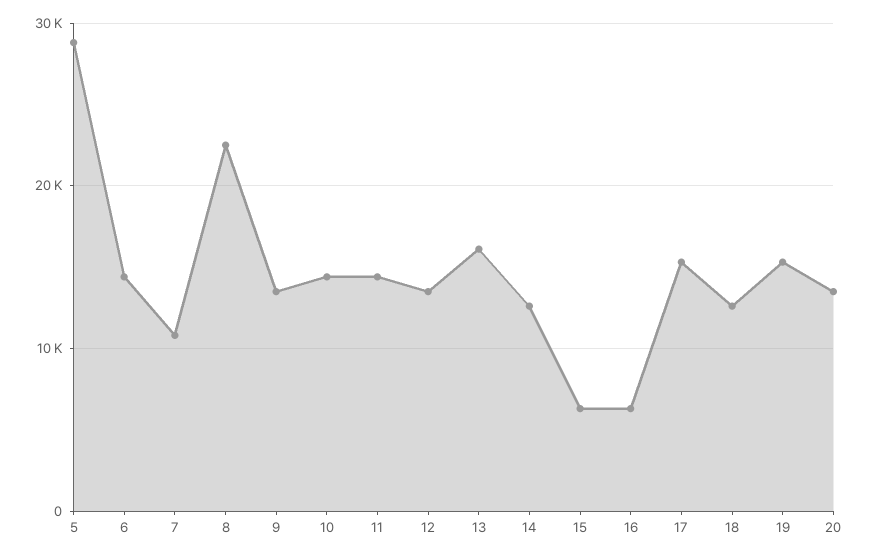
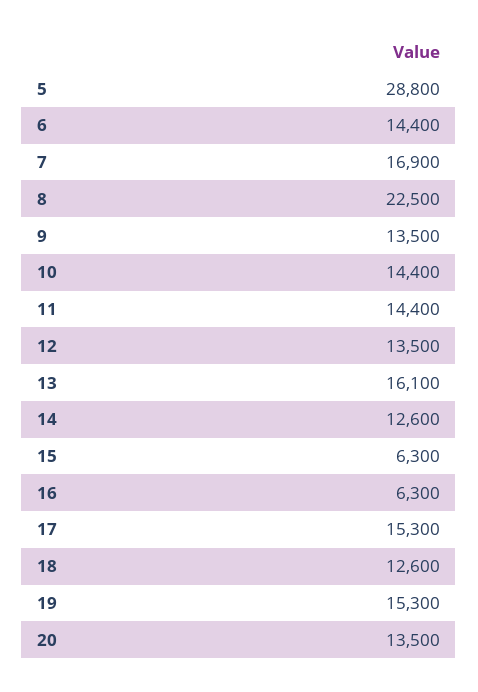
7: 11000 -> 16900

